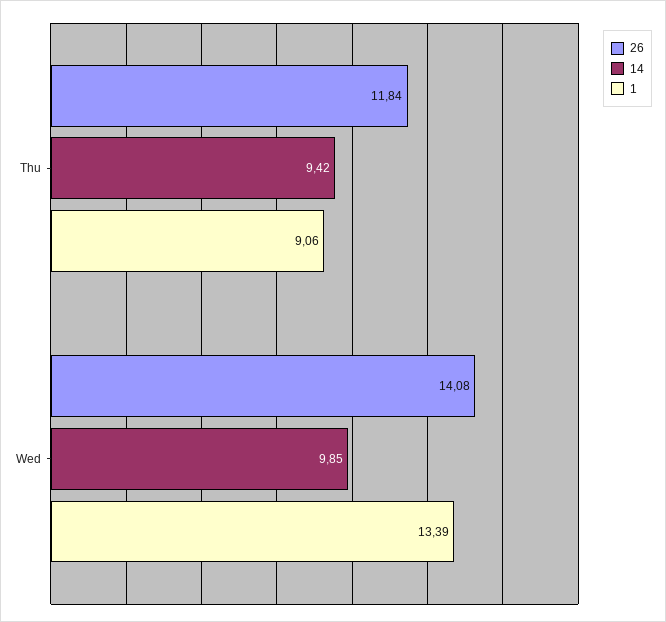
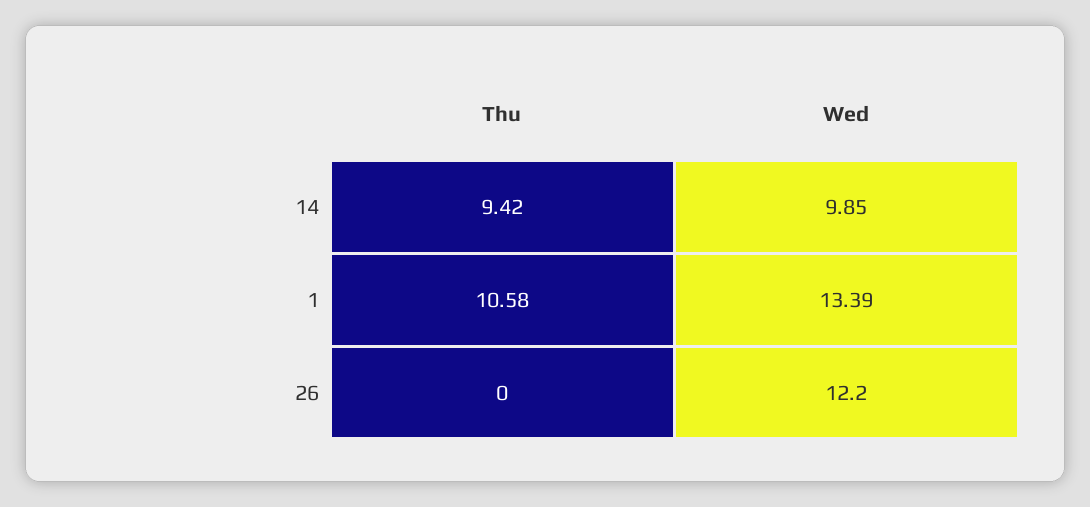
26, Thu: 11.84 -> 0
1, Thu: 9.06 -> 10.58
26, Wed: 14.08 -> 12.2

